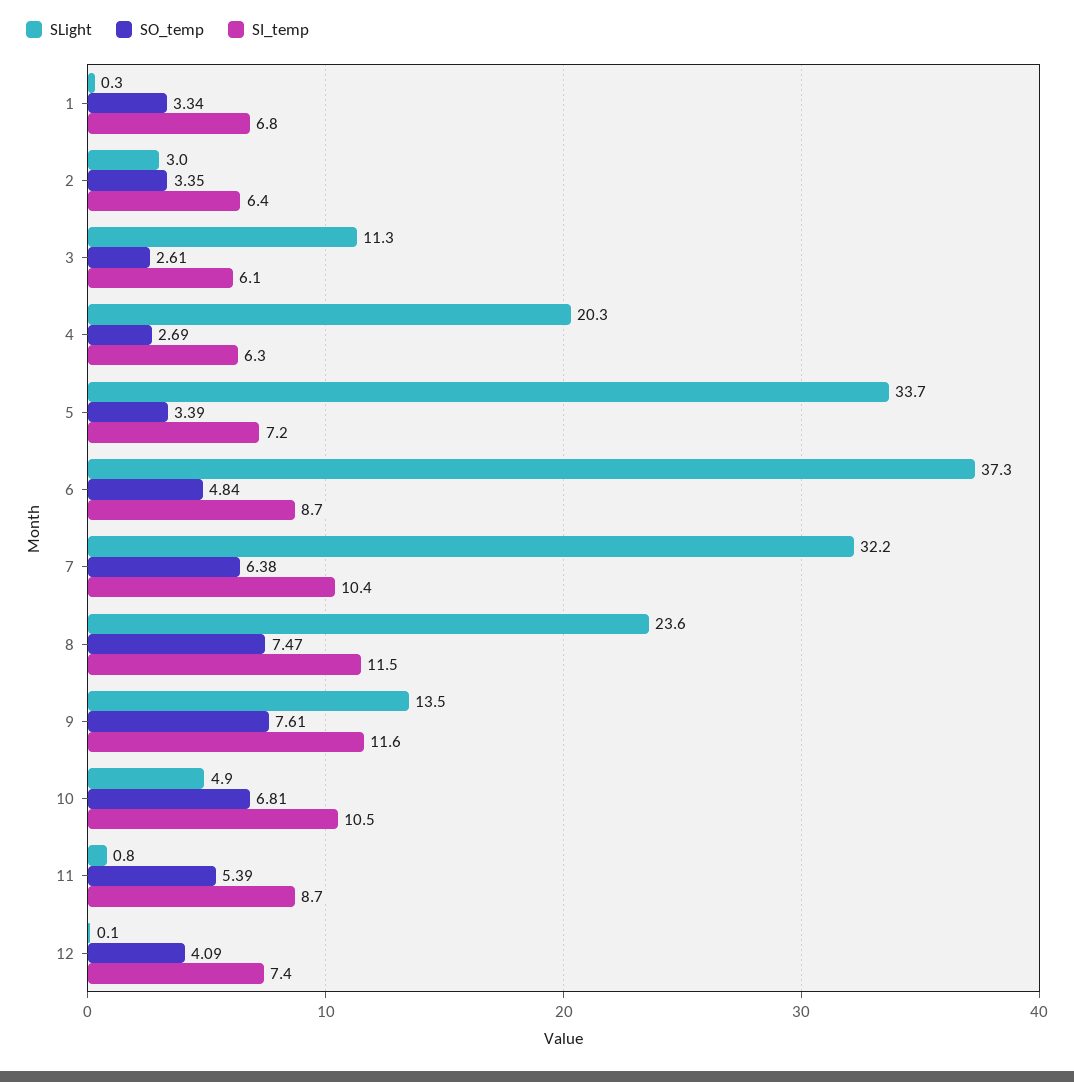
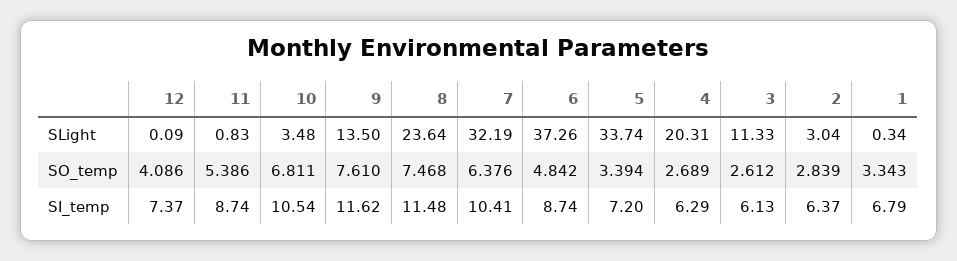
SO_temp, 2: 3.35 -> 2.839
SLight, 10: 4.9 -> 3.48

